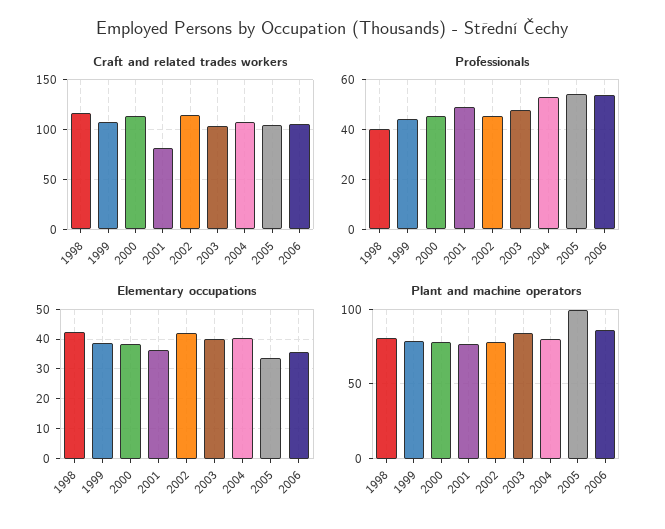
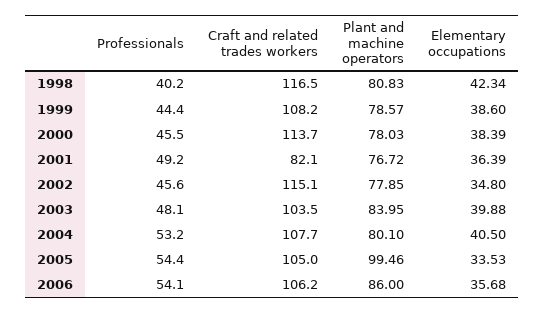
Elementary occupations, 2002: 42.5 -> 34.8

